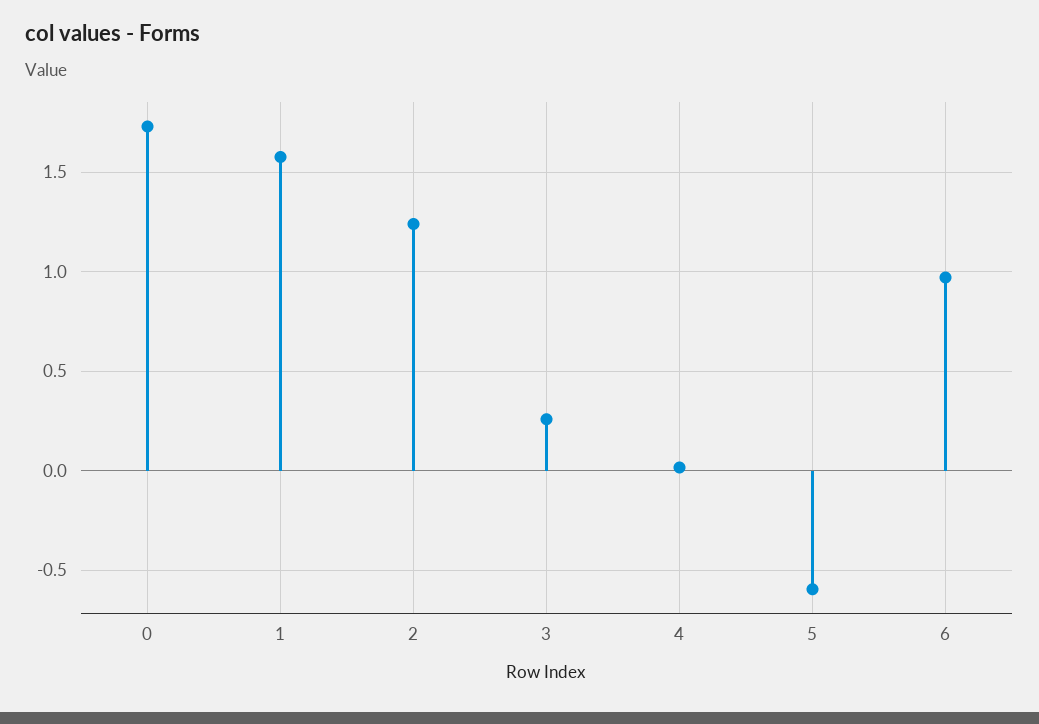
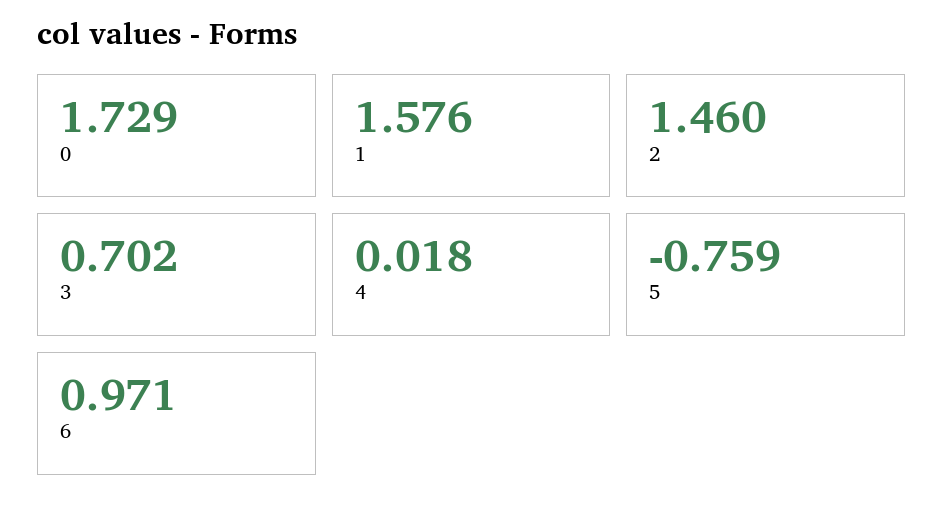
2: 1.25 -> 1.46
3: 0.25 -> 0.702
5: -0.6 -> -0.759

